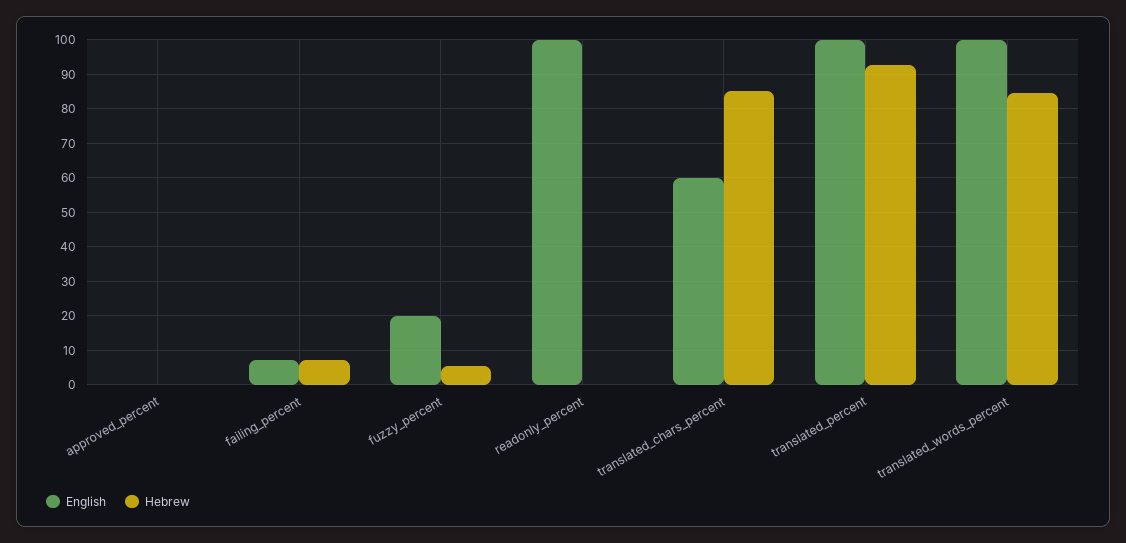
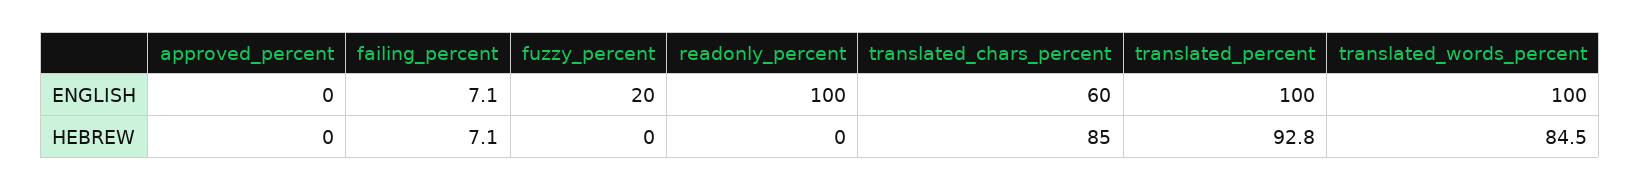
Hebrew, fuzzy_percent: 6 -> 0

